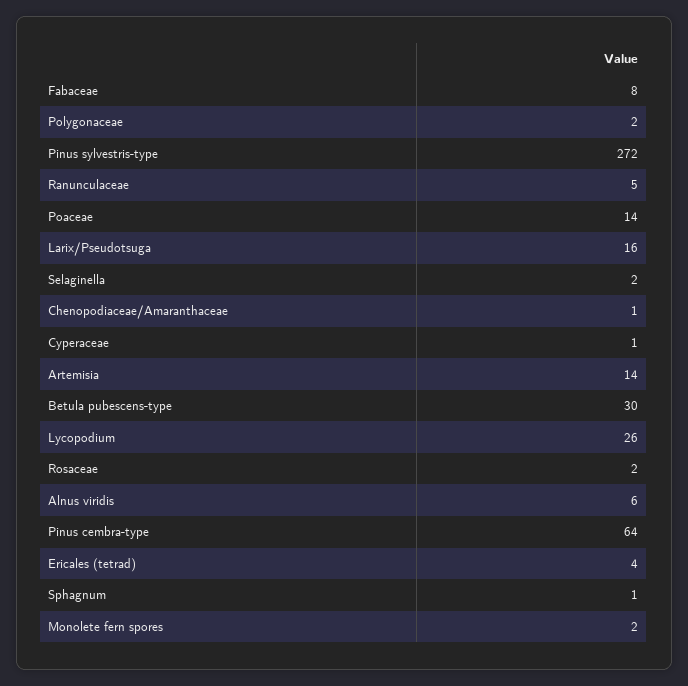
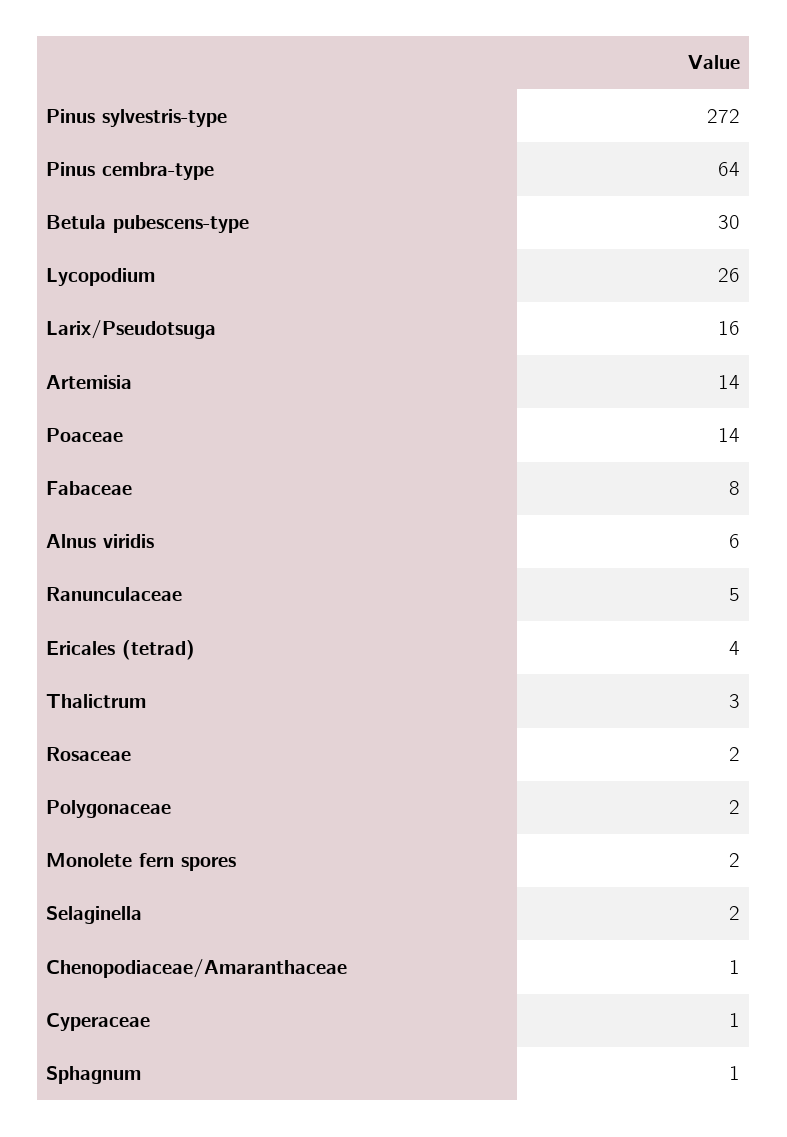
Thalictrum: none -> 3

